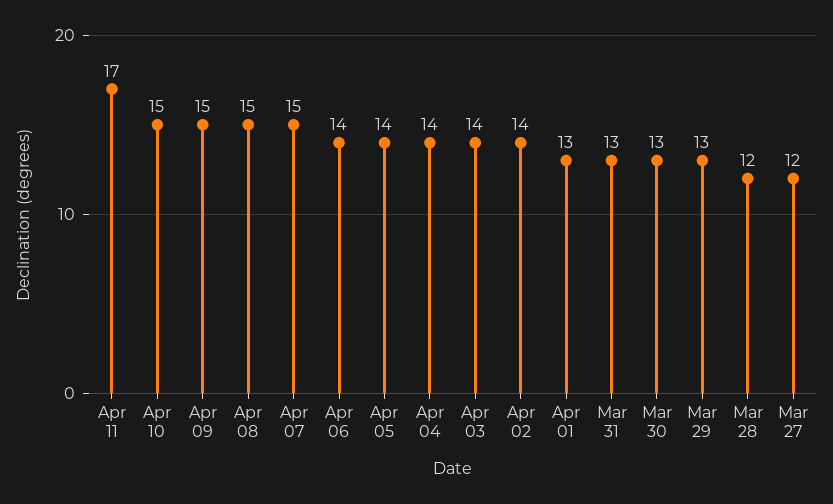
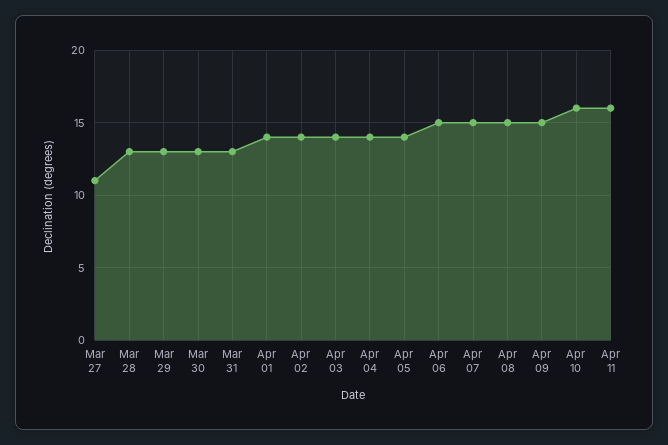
Apr 11: 17 -> 16
Apr 10: 15 -> 16
Apr 06: 14 -> 15
Apr 01: 13 -> 14
Mar 28: 12 -> 13
Mar 27: 12 -> 11

